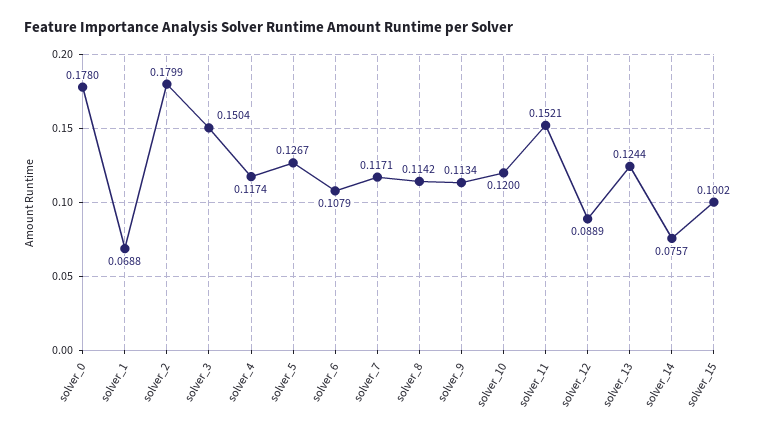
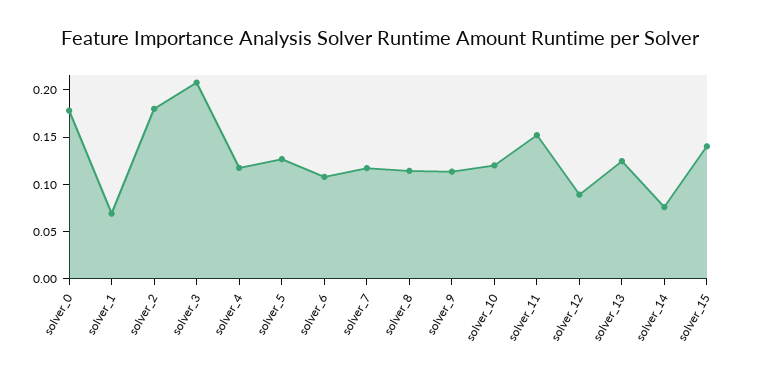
solver_3: 0.1504 -> 0.21
solver_15: 0.1002 -> 0.14

